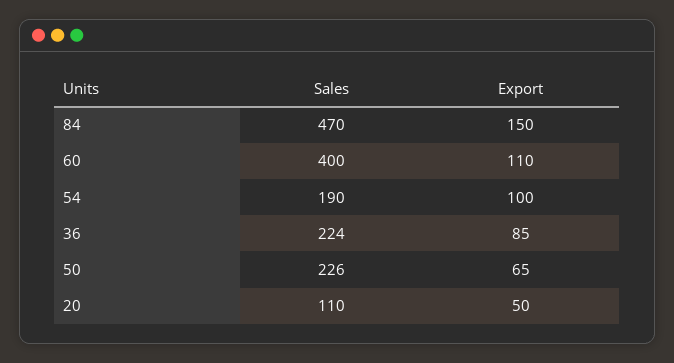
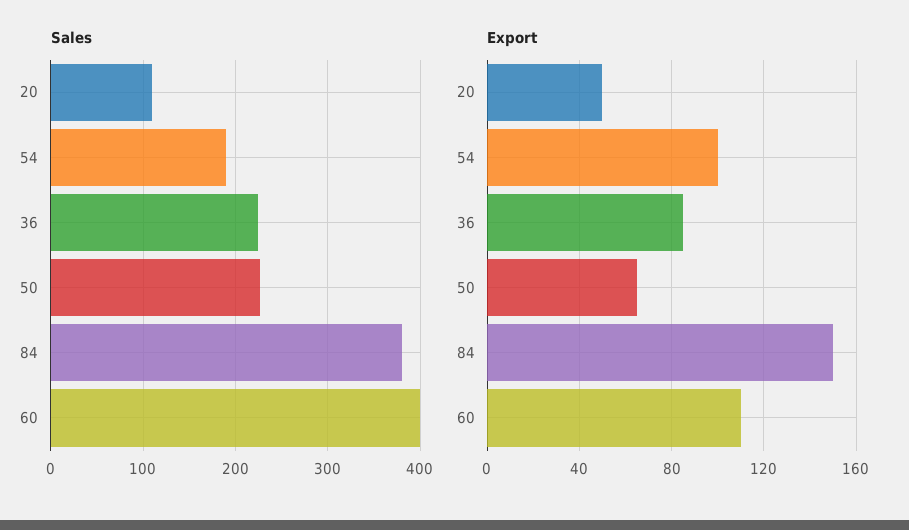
Sales, 84: 470 -> 380

